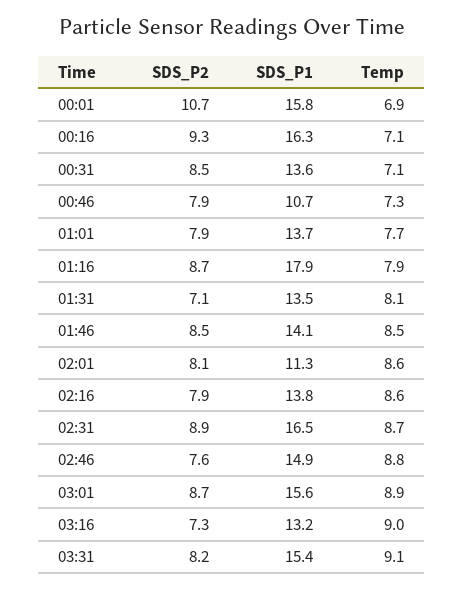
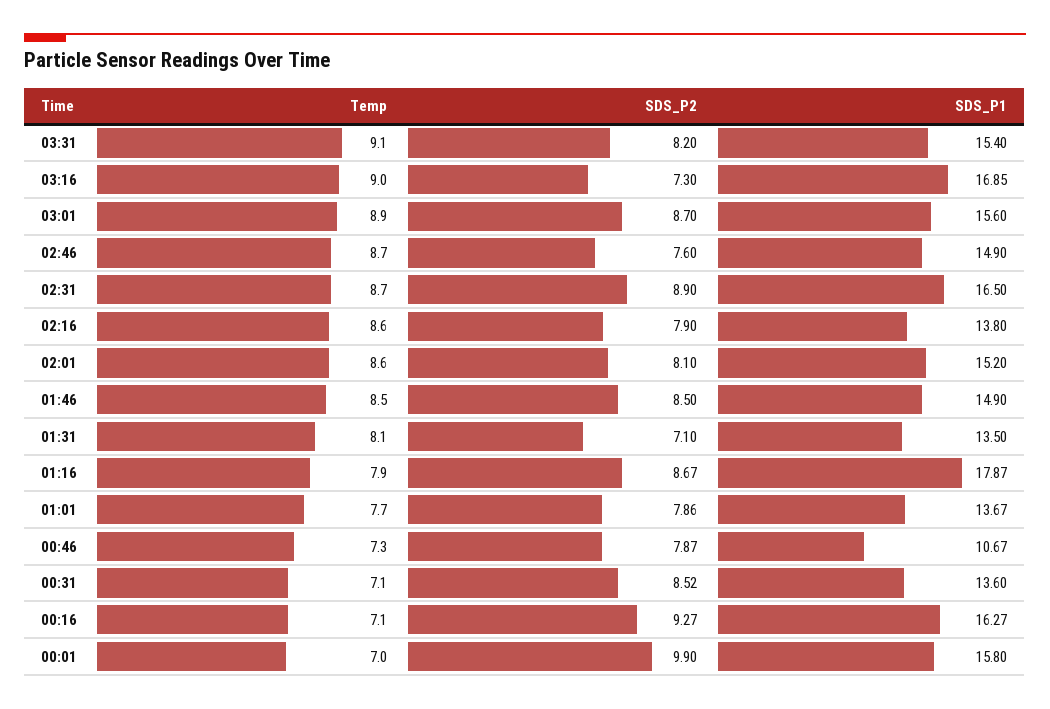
SDS_P2, 00:01: 10.7 -> 9.9
Temp, 00:01: 6.9 -> 7
SDS_P1, 01:46: 14.1 -> 14.9
SDS_P1, 02:01: 11.3 -> 15.2
Temp, 02:46: 8.8 -> 8.7
SDS_P1, 03:16: 13.2 -> 16.85

